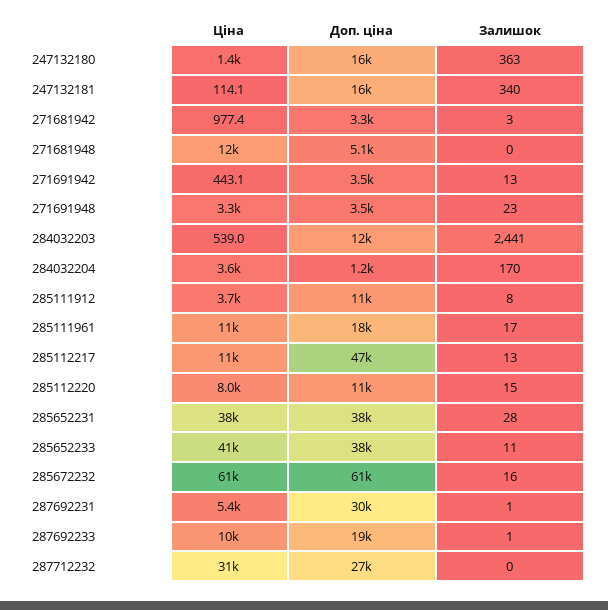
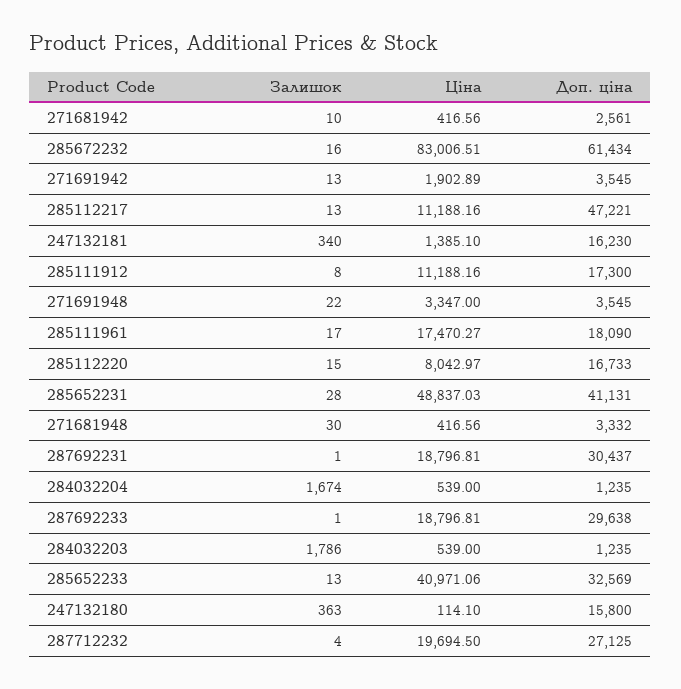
Ціна, 247132180: 1400 -> 114.1
Ціна, 247132181: 114.1 -> 1385.1
Ціна, 271681942: 977.4 -> 416.56
Доп. ціна, 271681942: 3300 -> 2561
Залишок, 271681942: 3 -> 10
Ціна, 271681948: 12000 -> 416.56
Доп. ціна, 271681948: 5100 -> 3332
Залишок, 271681948: 0 -> 30
Ціна, 271691942: 443.1 -> 1902.89
Залишок, 271691948: 23 -> 22
Доп. ціна, 284032203: 12000 -> 1235
Залишок, 284032203: 2441 -> 1786
Ціна, 284032204: 3600 -> 539
Залишок, 284032204: 170 -> 1674
Ціна, 285111912: 3700 -> 11188.16
Доп. ціна, 285111912: 11000 -> 17300
Ціна, 285111961: 11000 -> 17470.27
Доп. ціна, 285112220: 11000 -> 16733
Ціна, 285652231: 38000 -> 48837.03
Доп. ціна, 285652231: 38000 -> 41131
Доп. ціна, 285652233: 38000 -> 32569
Залишок, 285652233: 11 -> 13
Ціна, 285672232: 61000 -> 83006.51
Ціна, 287692231: 5400 -> 18796.81
Ціна, 287692233: 10000 -> 18796.81
Доп. ціна, 287692233: 19000 -> 29638
Ціна, 287712232: 31000 -> 19694.5
Залишок, 287712232: 0 -> 4

